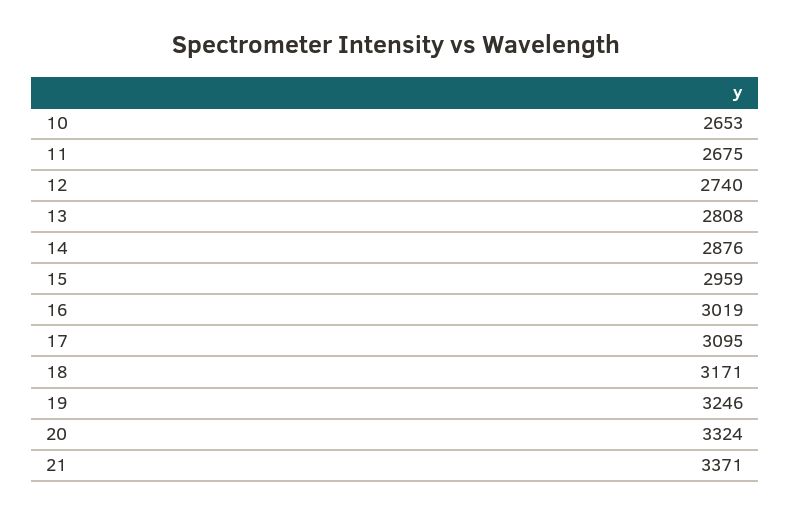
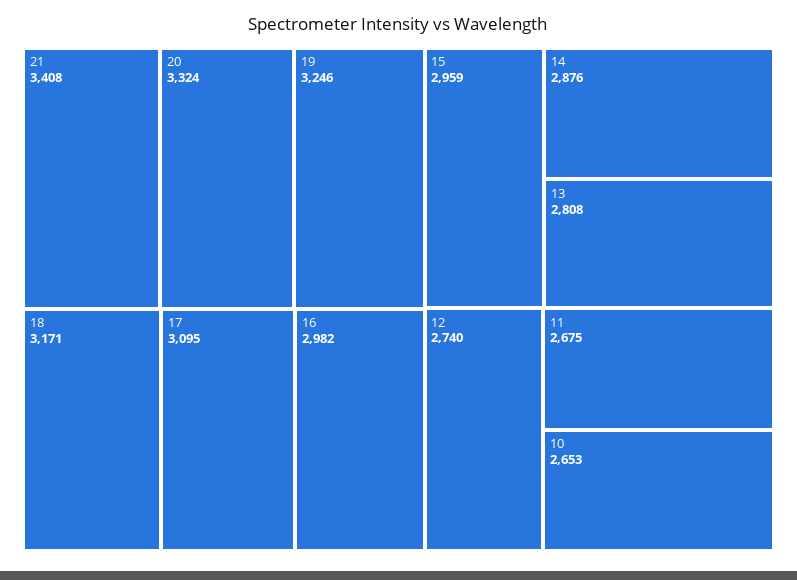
16: 3019 -> 2982
21: 3371 -> 3408

